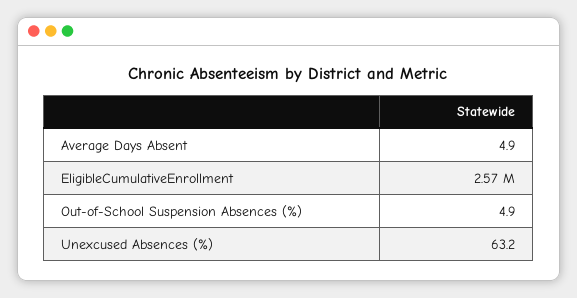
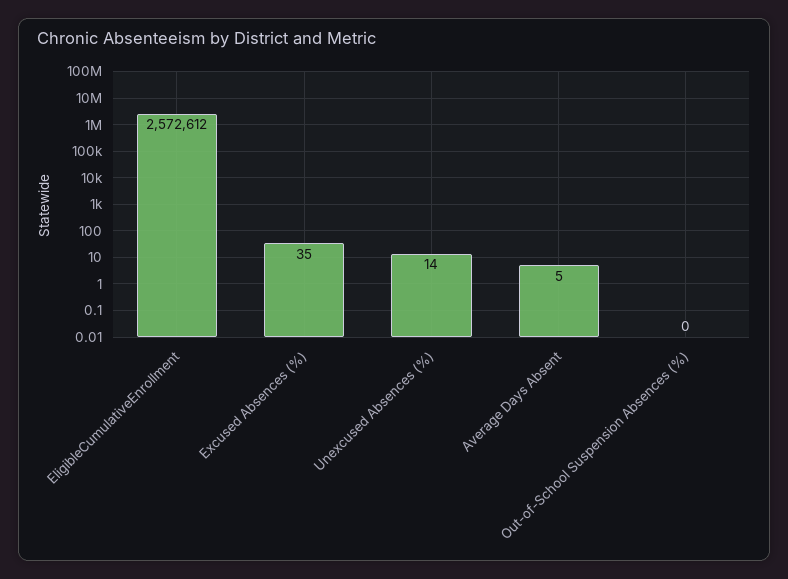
Out-of-School Suspension Absences (%): 4.9 -> 0
Unexcused Absences (%): 63.2 -> 14
Excused Absences (%): none -> 35

